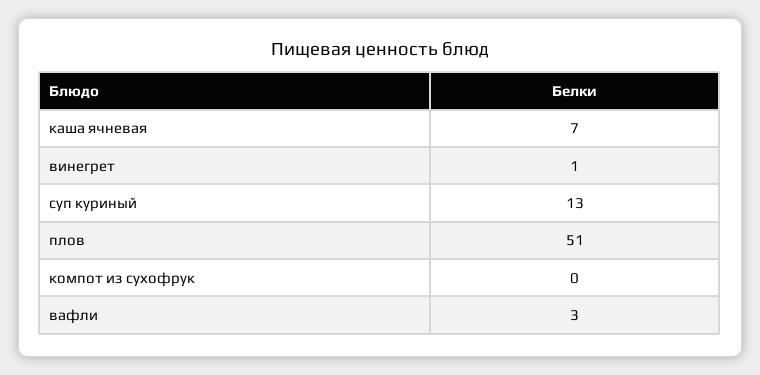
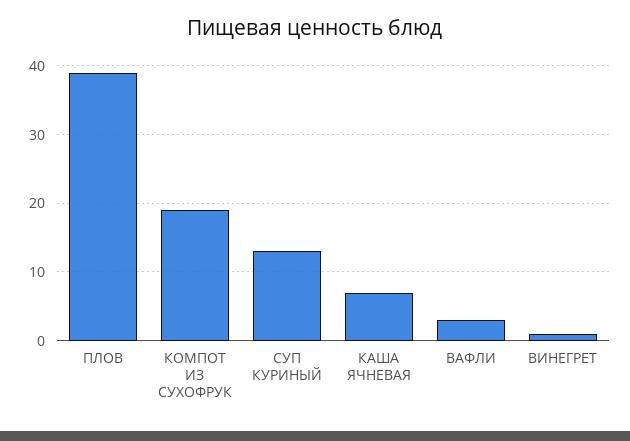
плов: 51 -> 39
компот из сухофрук: 0 -> 19

